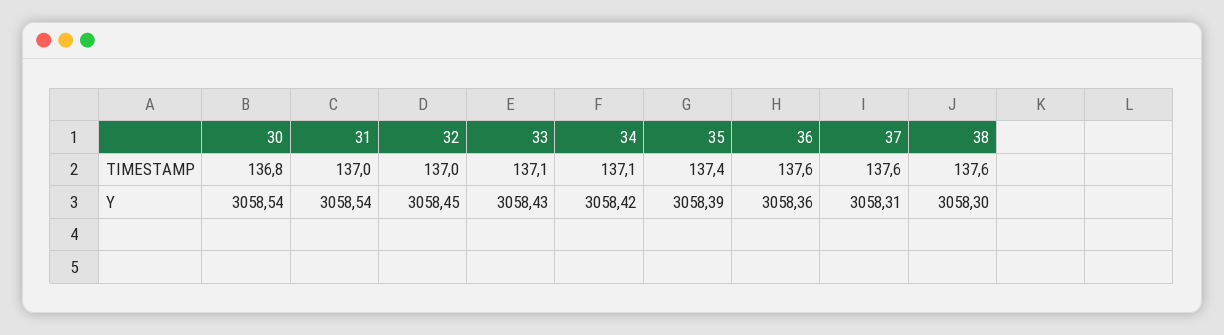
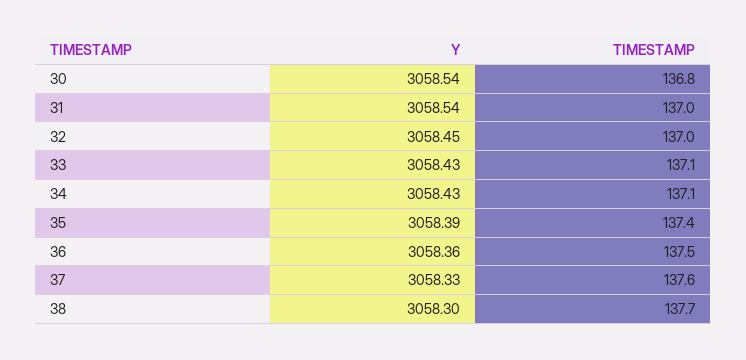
36, TIMESTAMP: 137.6 -> 137.5
38, TIMESTAMP: 137.6 -> 137.7
34, Y: 3058.42 -> 3058.43
37, Y: 3058.31 -> 3058.33

